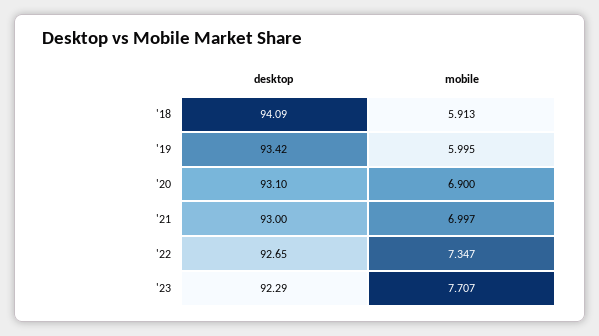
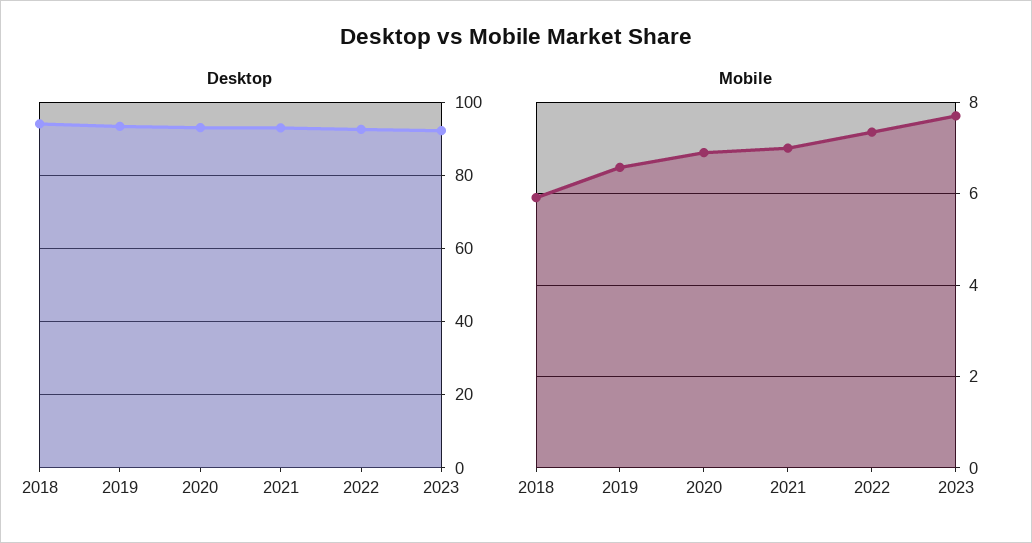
mobile, '19: 5.995 -> 6.6

